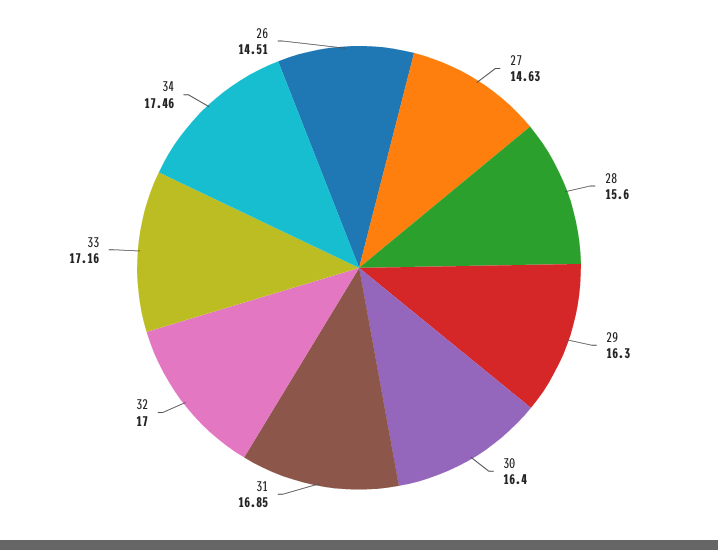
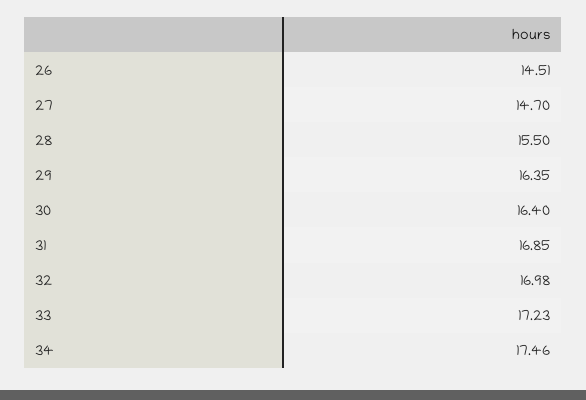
27: 14.63 -> 14.7
28: 15.6 -> 15.5
29: 16.3 -> 16.35
32: 17 -> 16.98
33: 17.16 -> 17.23

